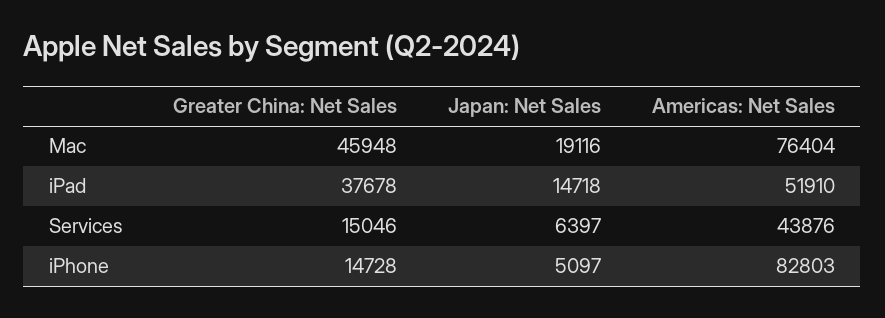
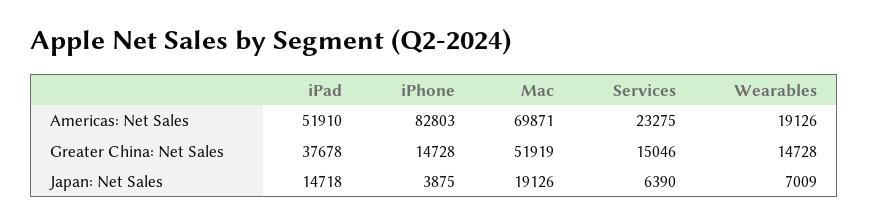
Greater China: Net Sales, Mac: 45948 -> 51919
Japan: Net Sales, Mac: 19116 -> 19126
Americas: Net Sales, Mac: 76404 -> 69871
Japan: Net Sales, Services: 6397 -> 6390
Americas: Net Sales, Services: 43876 -> 23275
Japan: Net Sales, iPhone: 5097 -> 3875
Americas: Net Sales, Wearables: none -> 19126
Greater China: Net Sales, Wearables: none -> 14728
Japan: Net Sales, Wearables: none -> 7009

